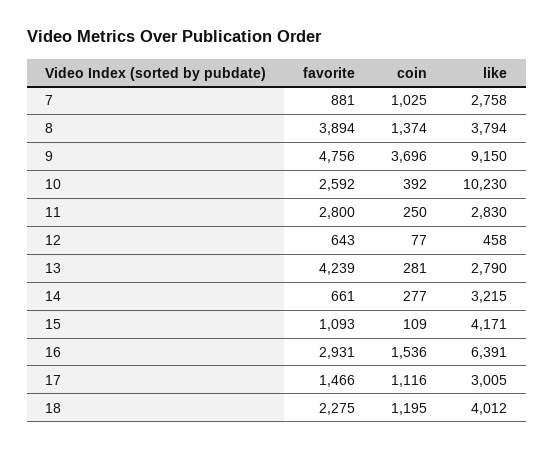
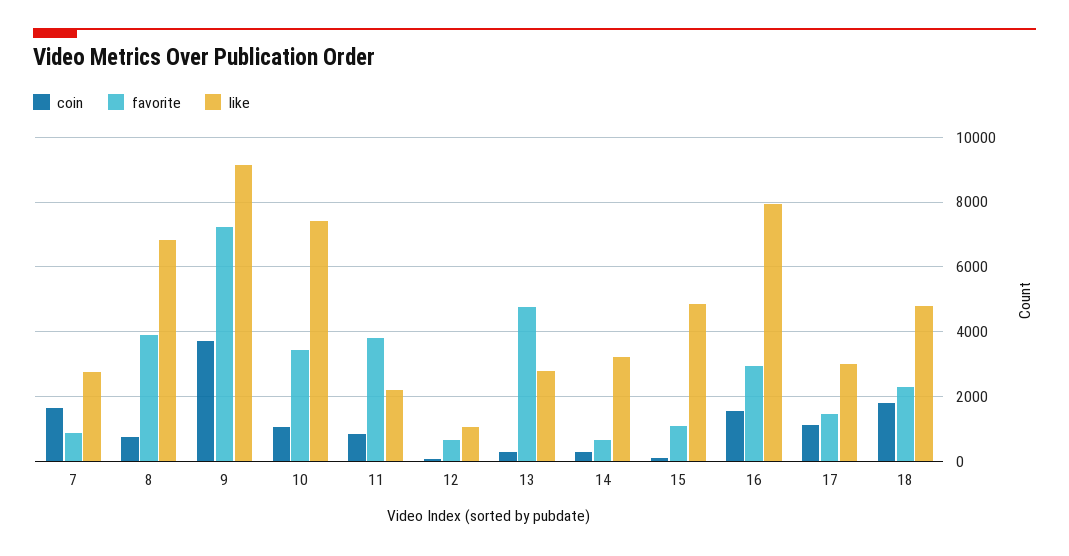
coin, 7: 1025 -> 1600
coin, 8: 1374 -> 800
like, 8: 3794 -> 6800
favorite, 9: 4756 -> 7200
favorite, 10: 2592 -> 3400
coin, 10: 392 -> 1000
like, 10: 10230 -> 7400
favorite, 11: 2800 -> 3800
coin, 11: 250 -> 800
like, 11: 2830 -> 2200
like, 12: 458 -> 1000
favorite, 13: 4239 -> 4800
like, 15: 4171 -> 4800
like, 16: 6391 -> 8000
coin, 18: 1195 -> 1800
like, 18: 4012 -> 4800

